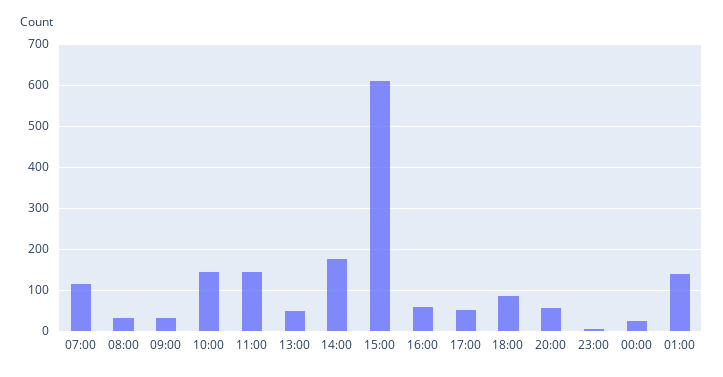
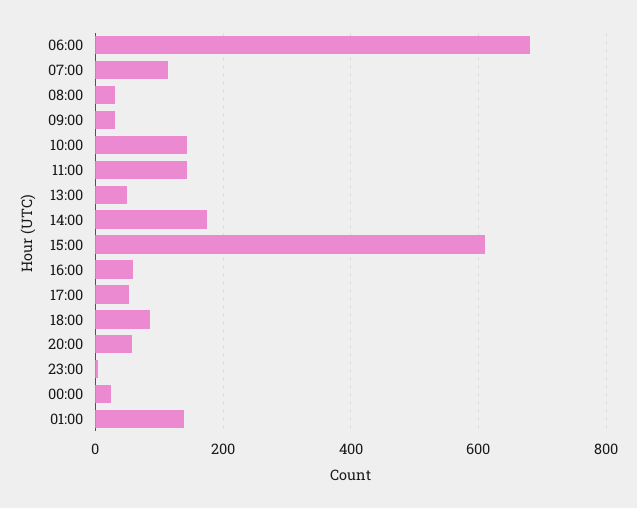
06:00: none -> 680

